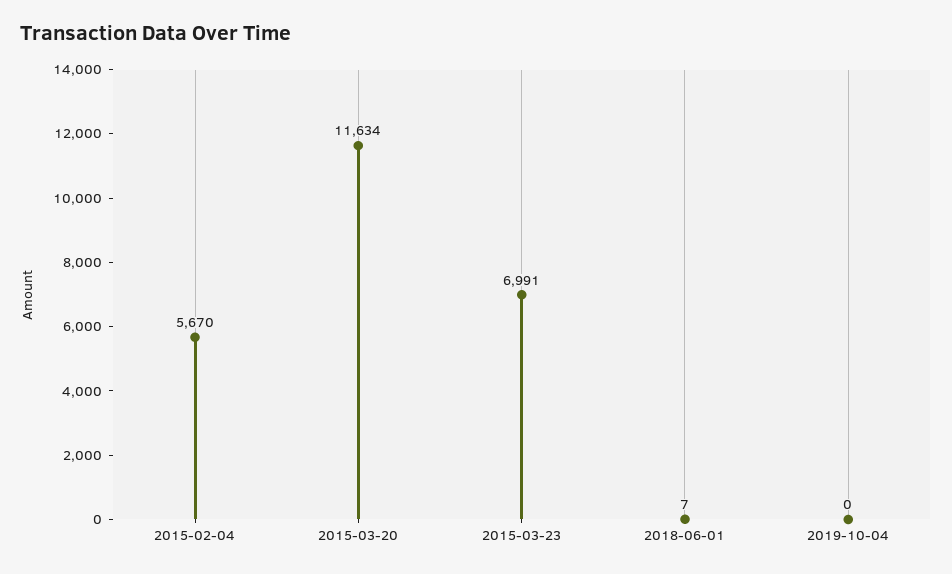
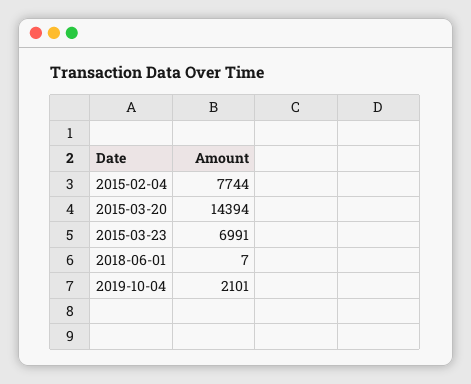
2015-02-04: 5670 -> 7744
2015-03-20: 11634 -> 14394
2019-10-04: 0 -> 2101

